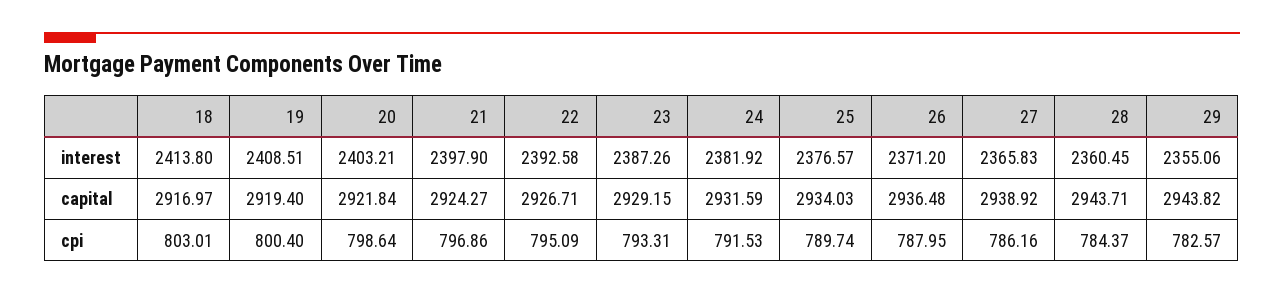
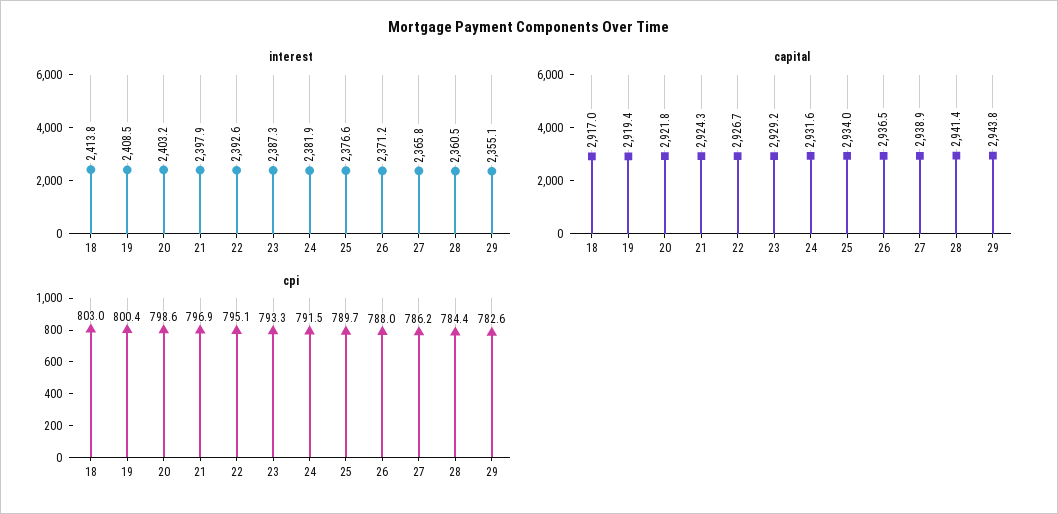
capital, 28: 2943.71 -> 2941.4

